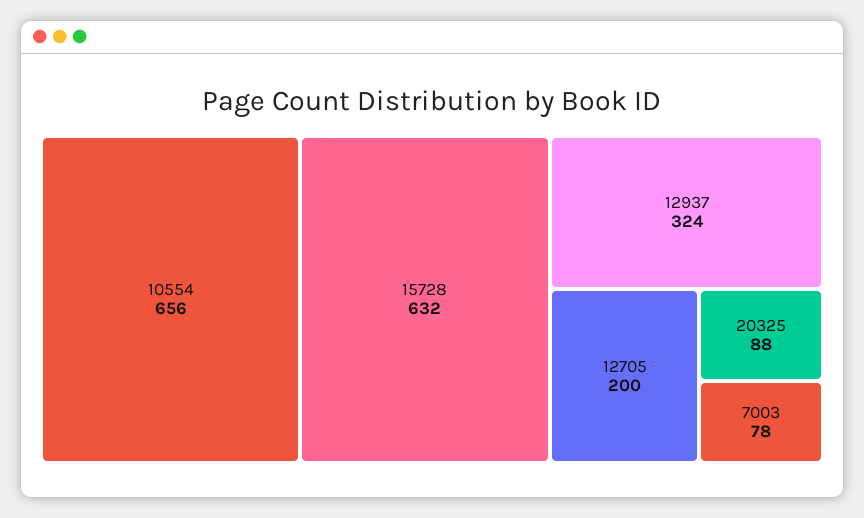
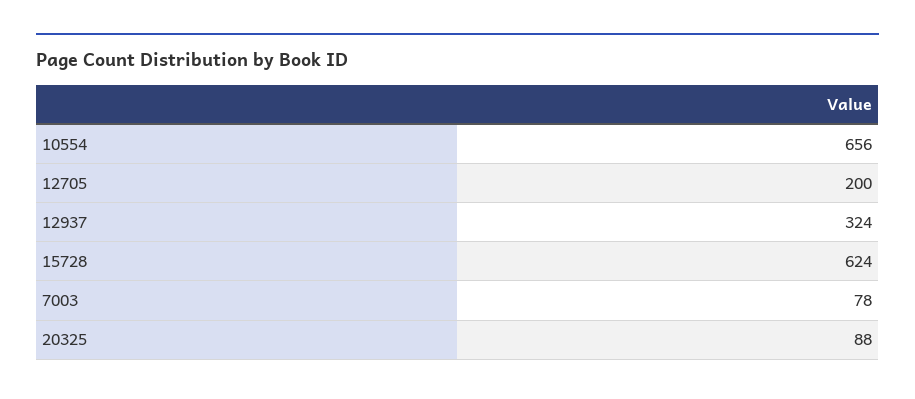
15728: 632 -> 624

